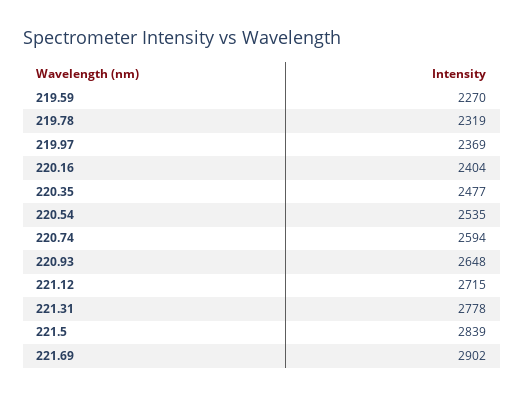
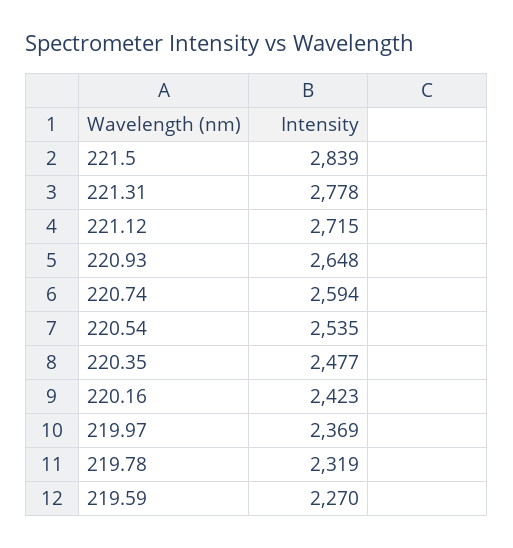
220.16: 2404 -> 2423
221.69: 2902 -> none

